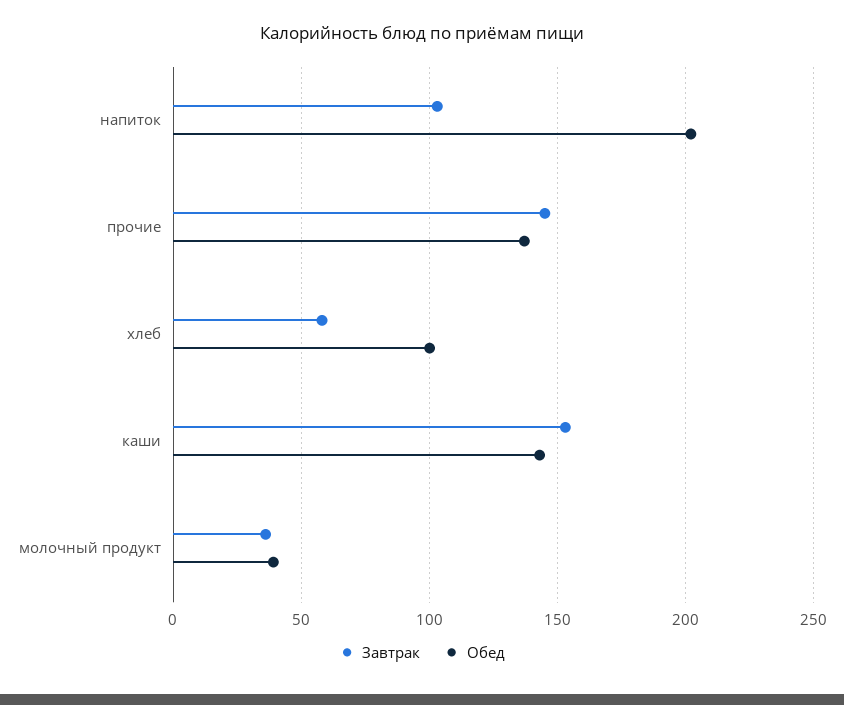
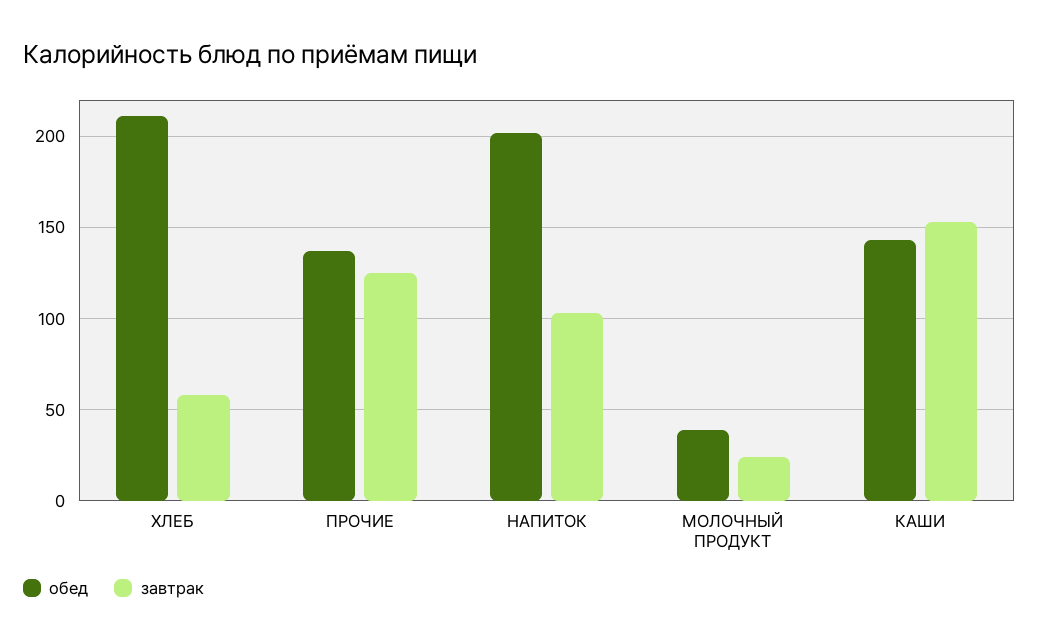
Завтрак, прочие: 145 -> 125
Обед, хлеб: 100 -> 210
Завтрак, молочный продукт: 35 -> 25

